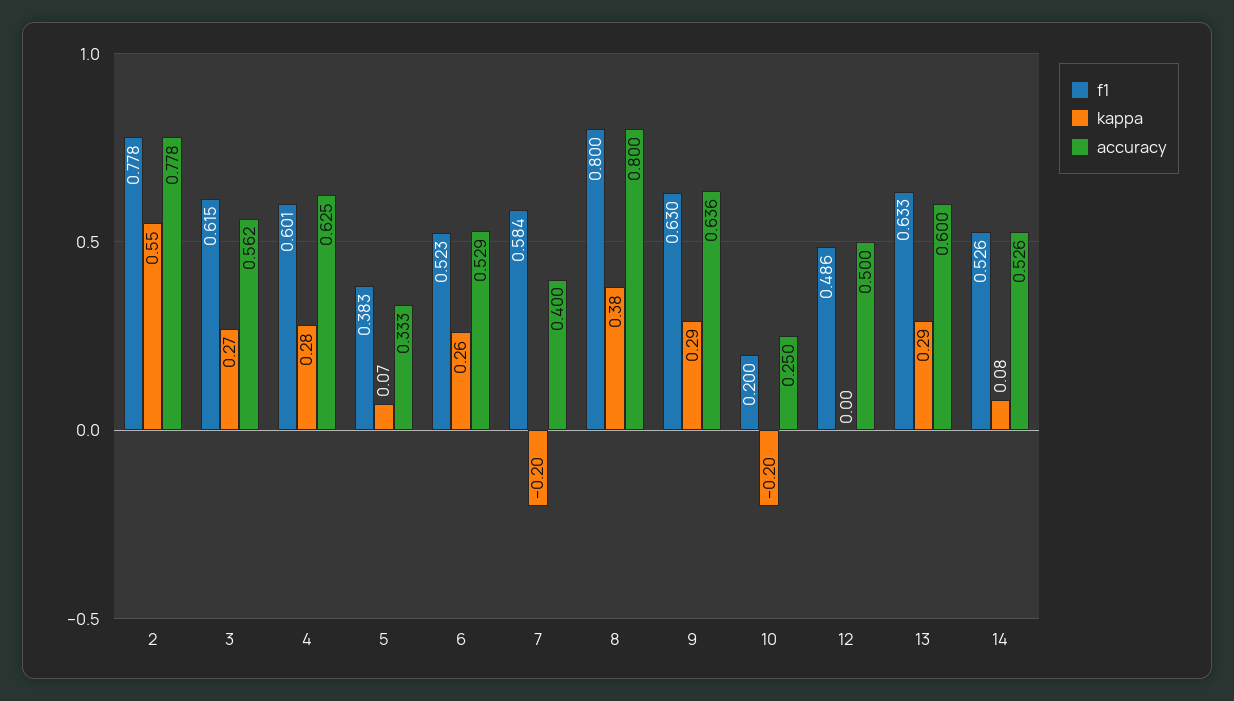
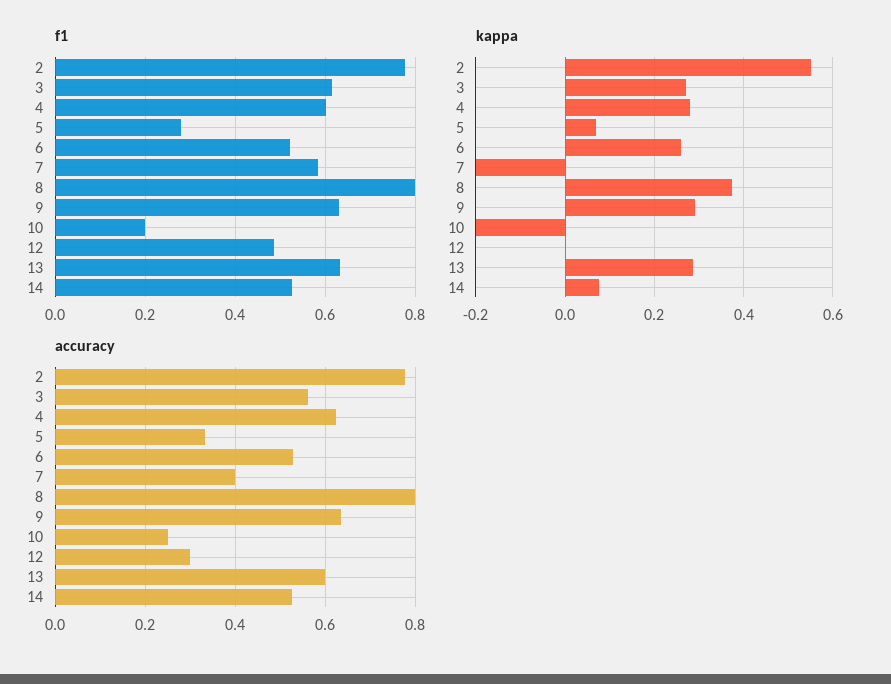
f1, 5: 0.383 -> 0.28
accuracy, 12: 0.5 -> 0.3

